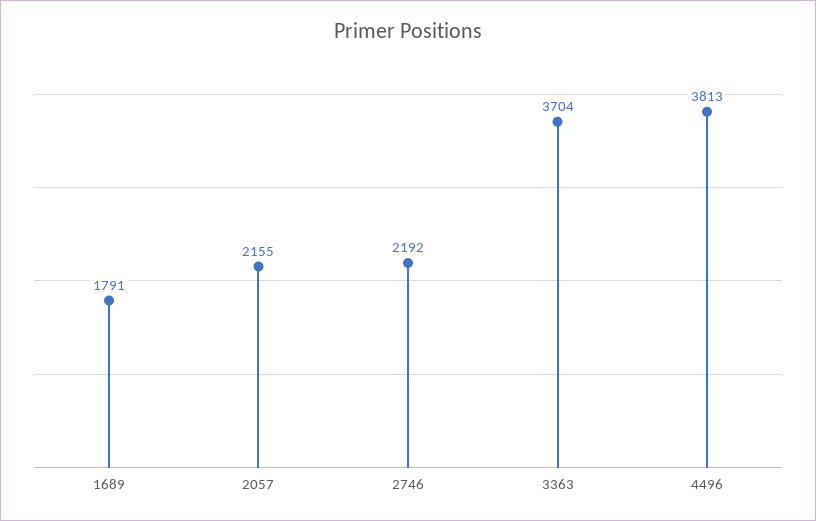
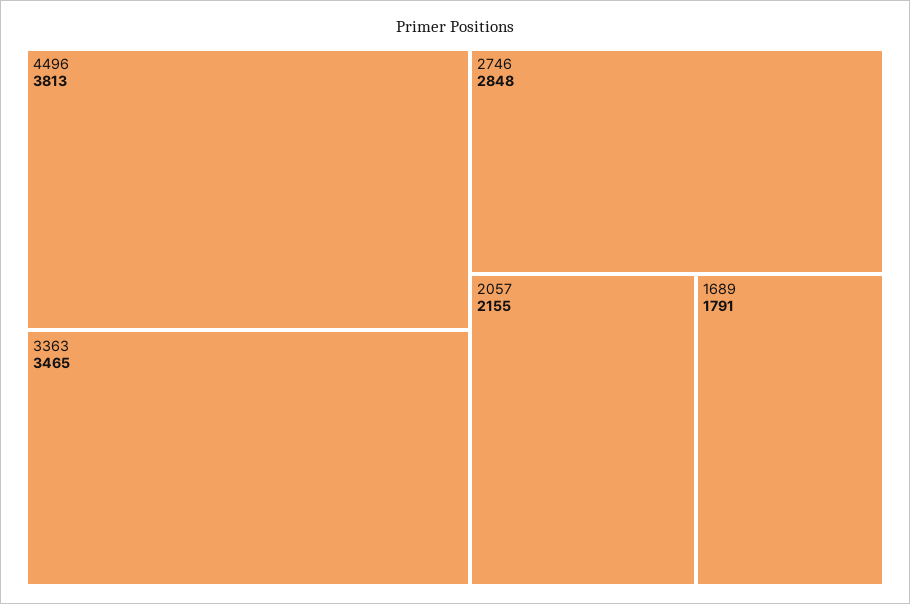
2746: 2192 -> 2848
3363: 3704 -> 3465

